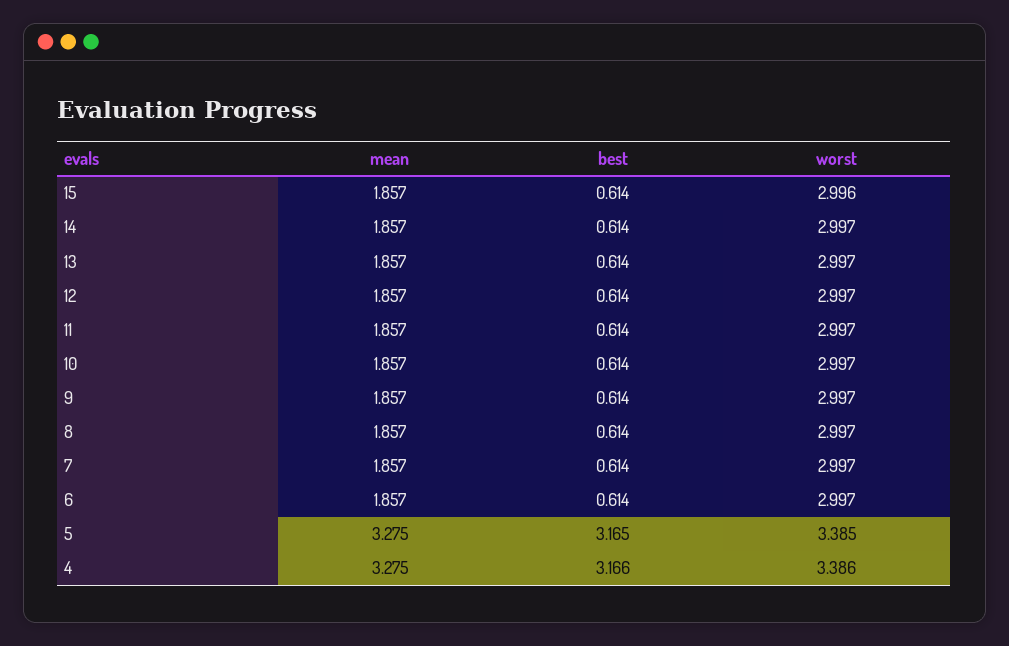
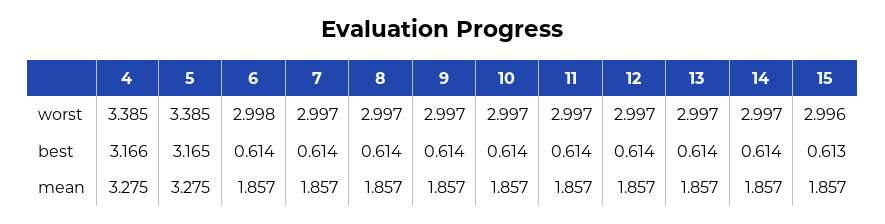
best, 15: 0.614 -> 0.613
worst, 6: 2.997 -> 2.998
worst, 4: 3.386 -> 3.385

